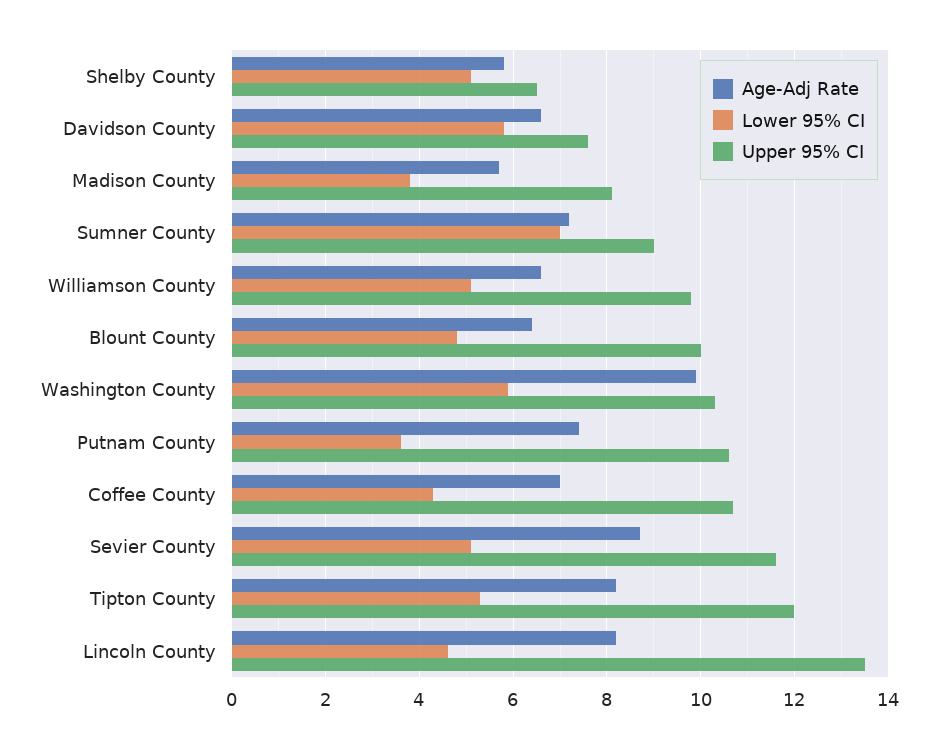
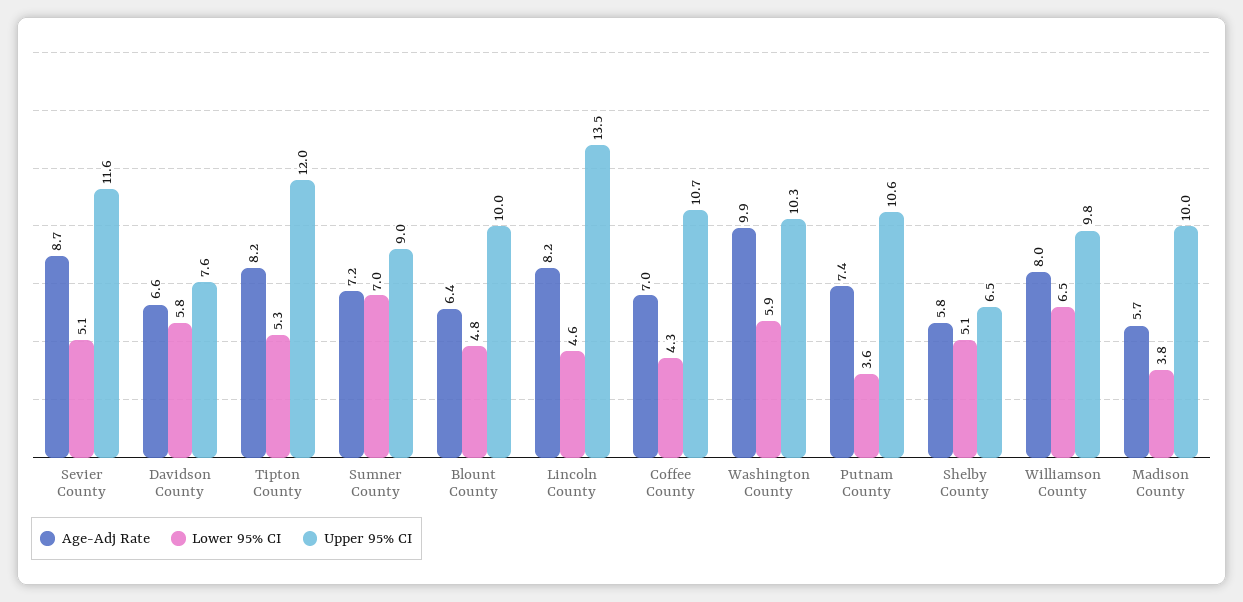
Upper 95% CI, Madison County: 8 -> 10
Age-Adj Rate, Williamson County: 6.5 -> 8
Lower 95% CI, Williamson County: 5 -> 6.5

